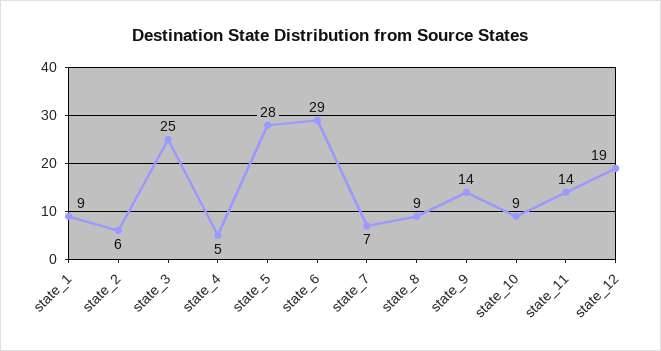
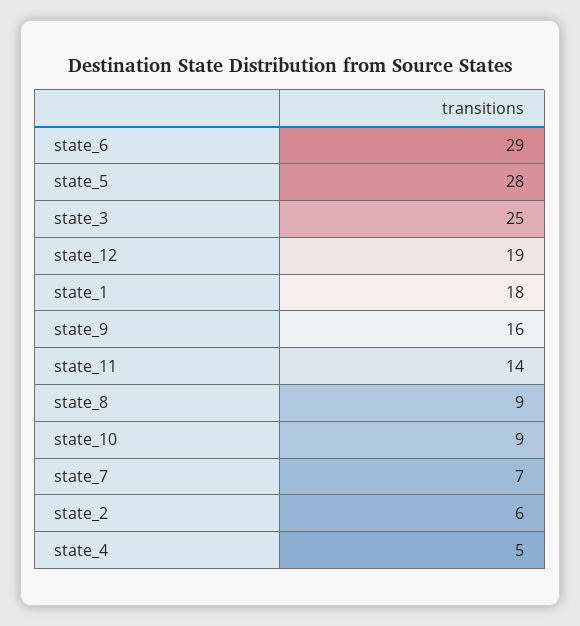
state_1: 9 -> 18
state_9: 14 -> 16

